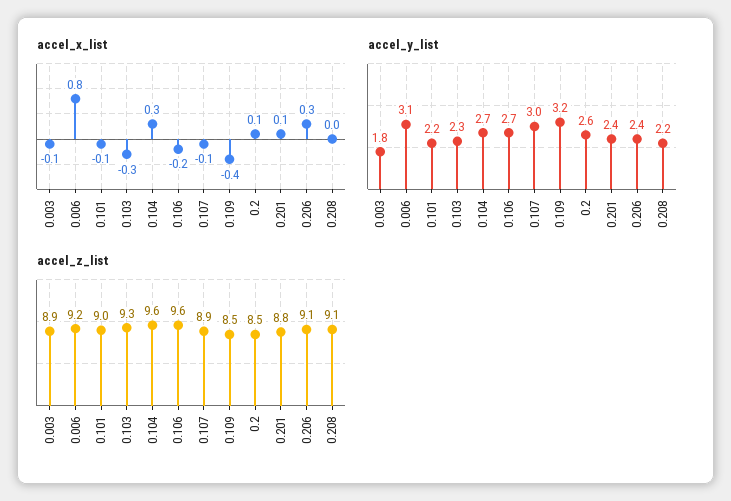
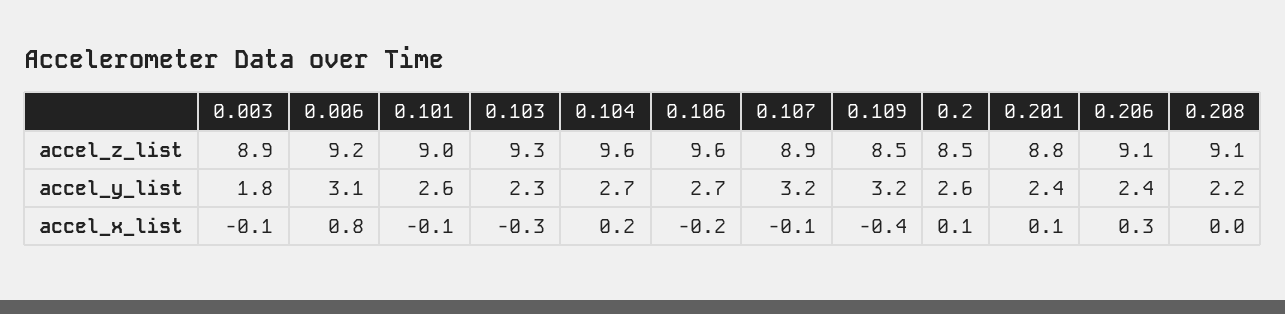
accel_x_list, 0.104: 0.3 -> 0.2
accel_y_list, 0.101: 2.2 -> 2.6
accel_y_list, 0.107: 3 -> 3.2

